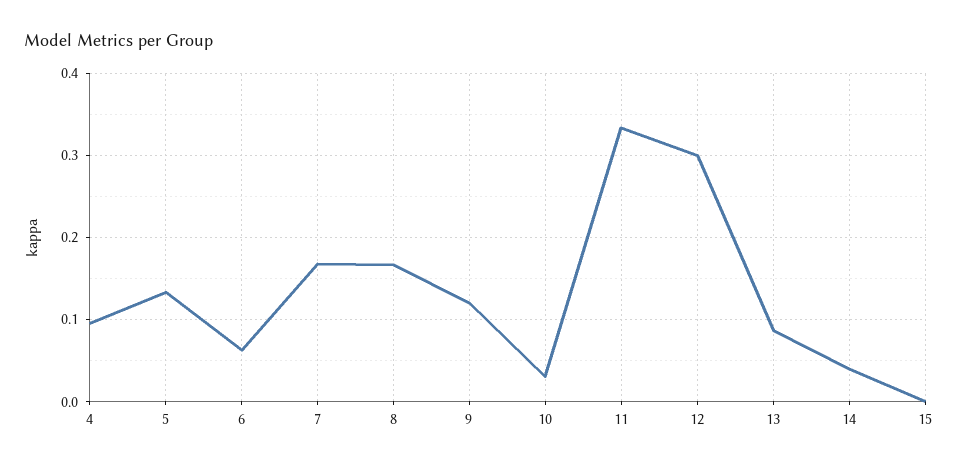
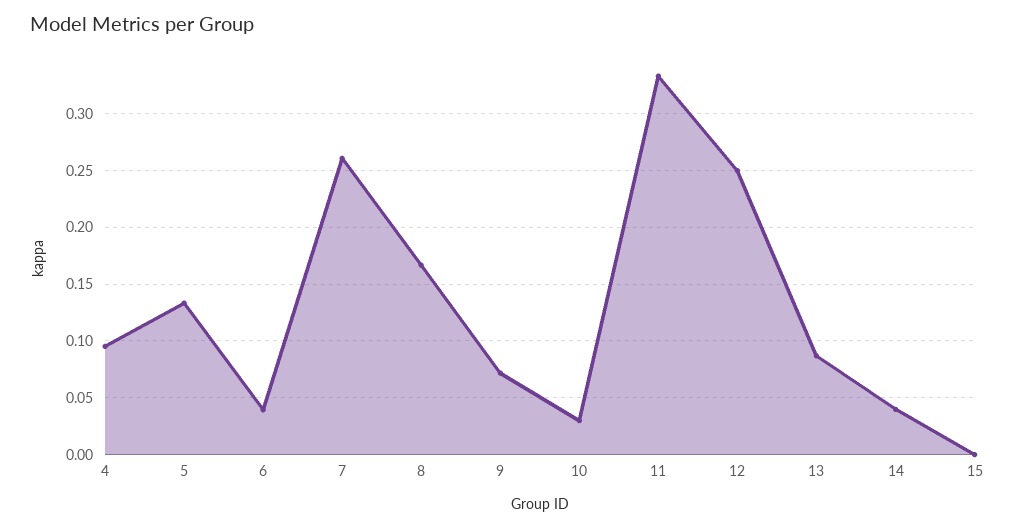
6: 0.06 -> 0.04
7: 0.17 -> 0.26
9: 0.12 -> 0.07
12: 0.3 -> 0.25

